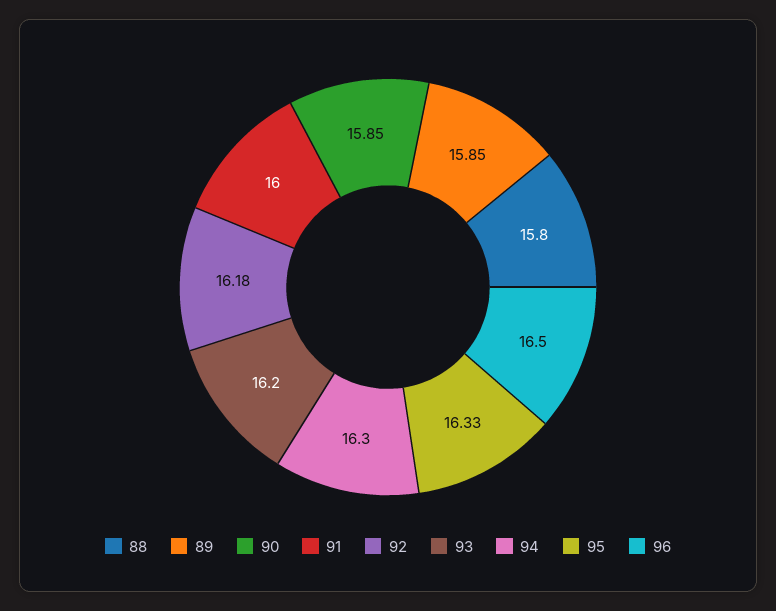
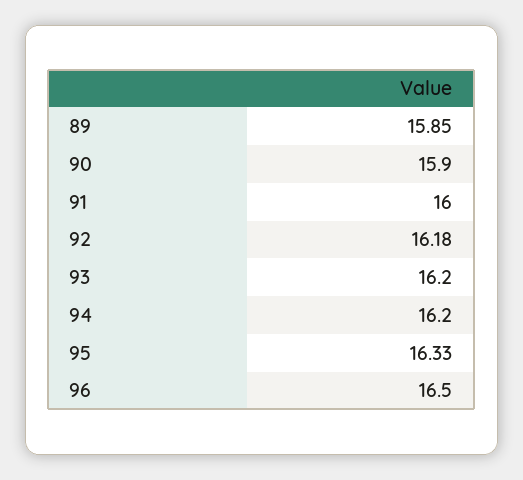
88: 15.8 -> none
90: 15.85 -> 15.9
94: 16.3 -> 16.2

